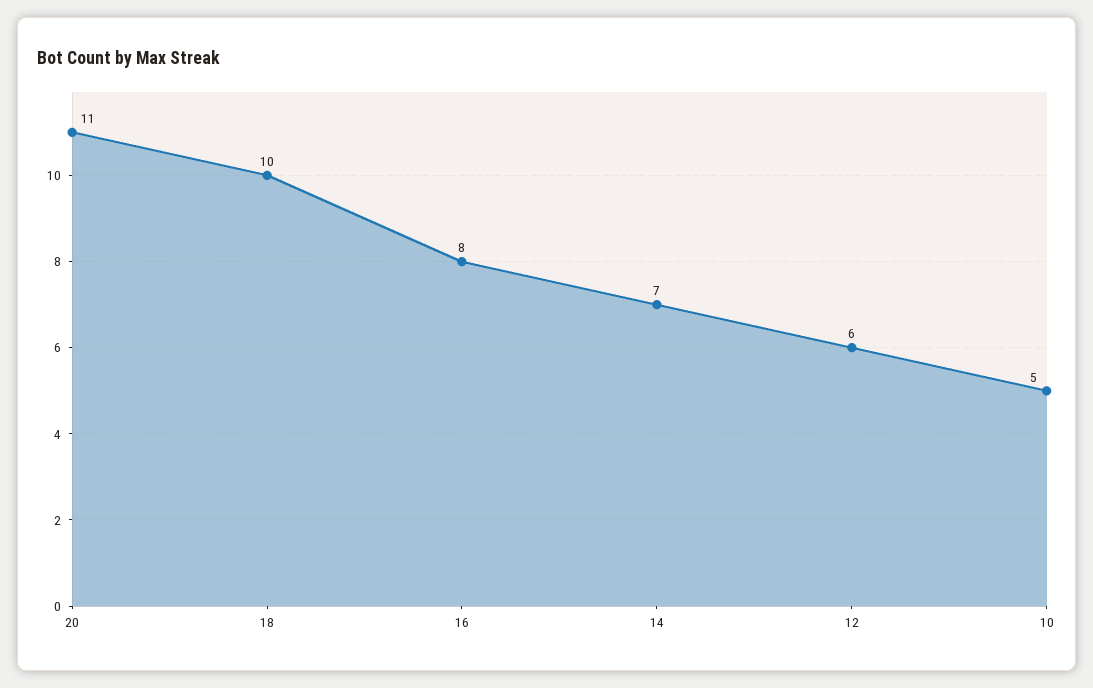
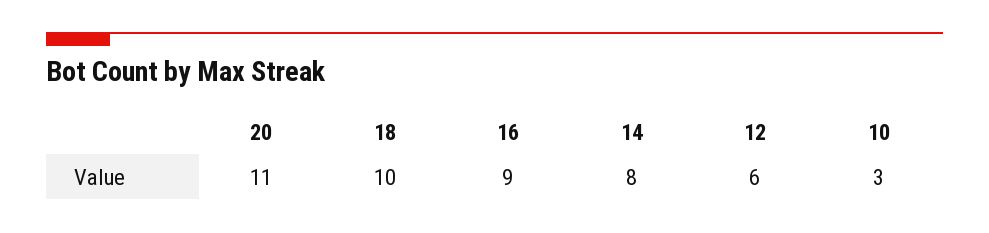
16: 8 -> 9
14: 7 -> 8
10: 5 -> 3

